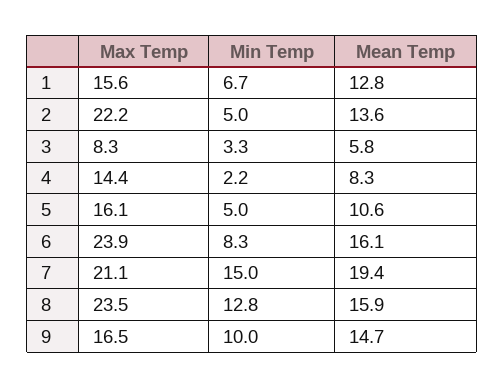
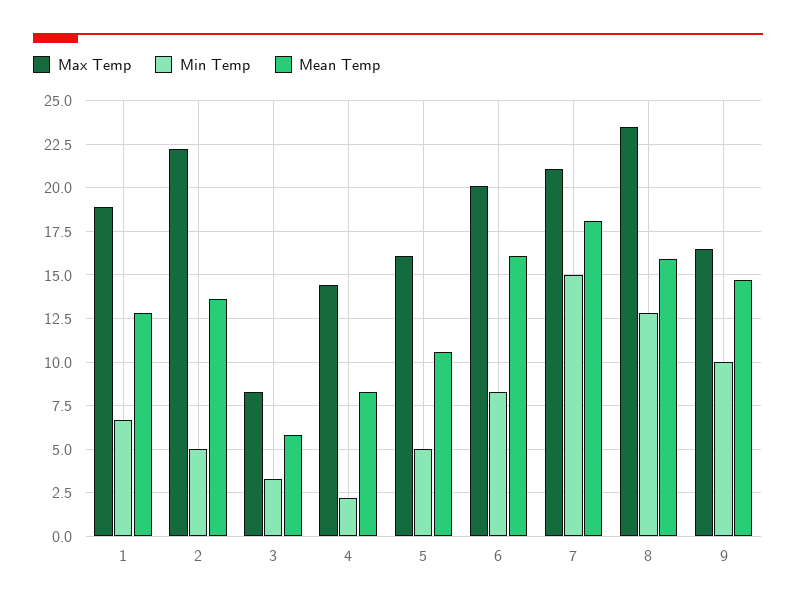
Max Temp, 1: 15.6 -> 19
Max Temp, 6: 23.9 -> 20
Mean Temp, 7: 19.4 -> 18

